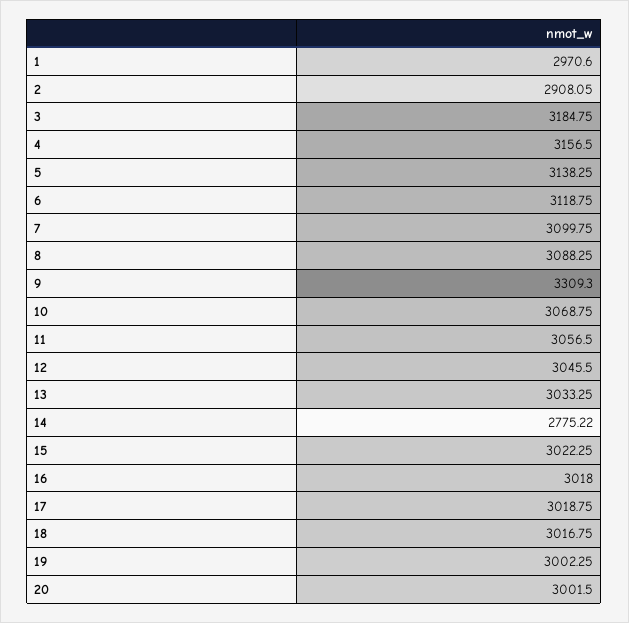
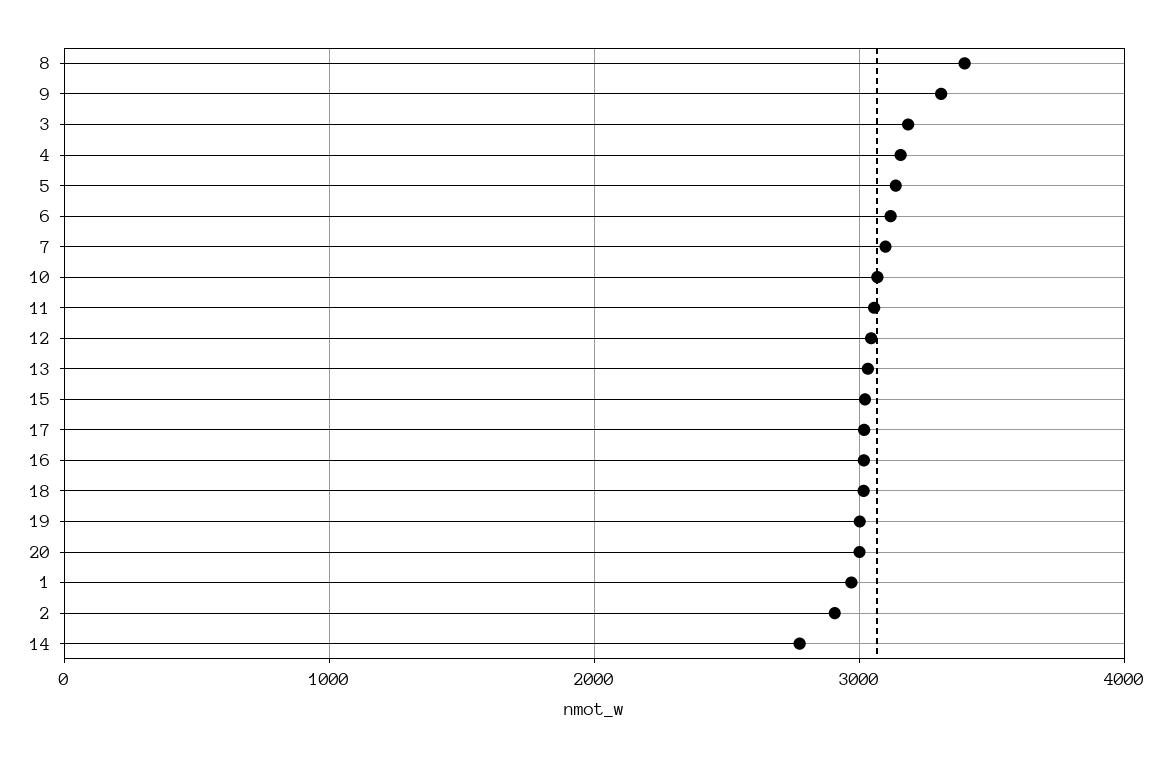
8: 3088.25 -> 3400

